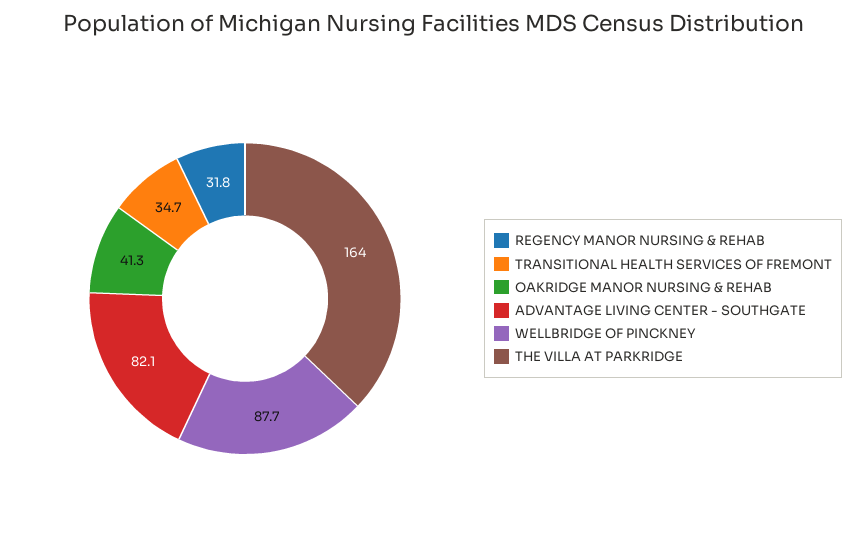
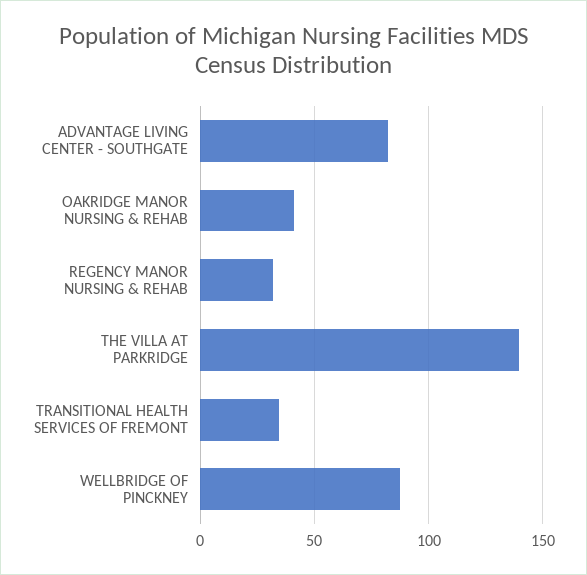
THE VILLA AT PARKRIDGE: 164 -> 140

